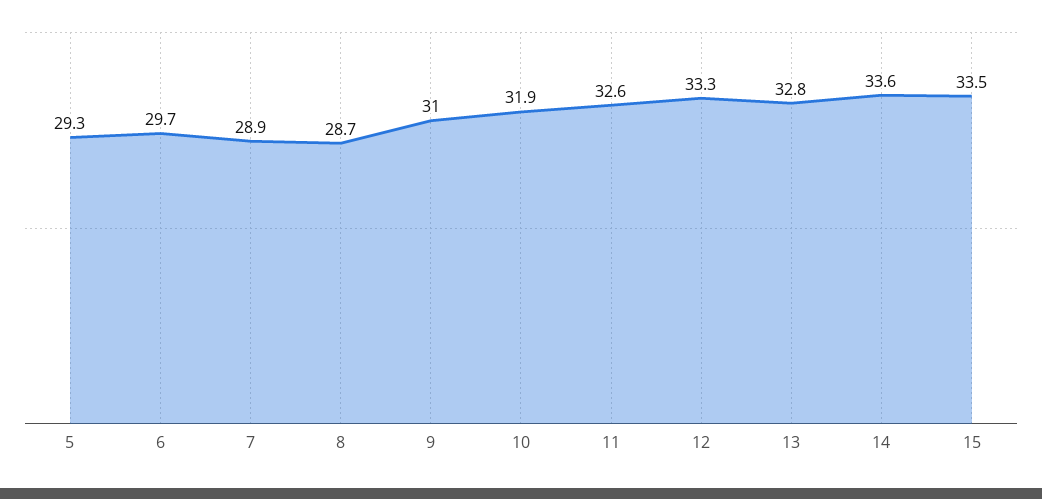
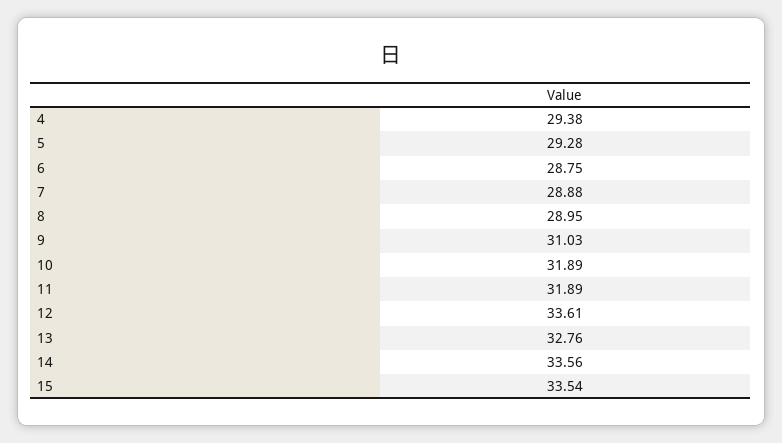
6: 29.7 -> 28.75
8: 28.7 -> 28.95
11: 32.6 -> 31.89
12: 33.3 -> 33.61
4: none -> 29.38

